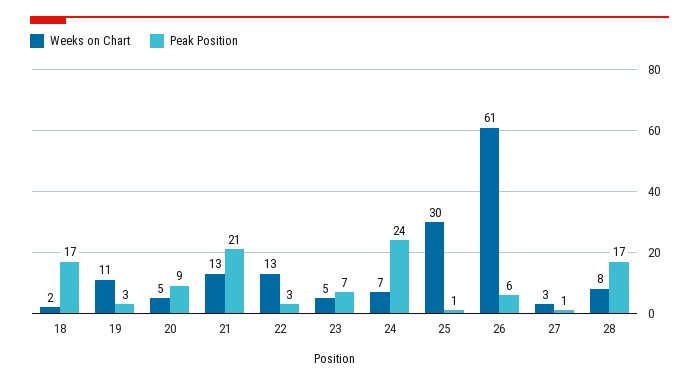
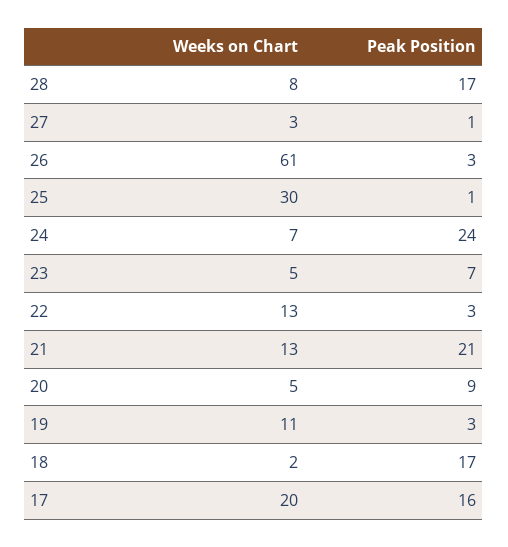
Peak Position, 26: 6 -> 3
Weeks on Chart, 17: none -> 20
Peak Position, 17: none -> 16

